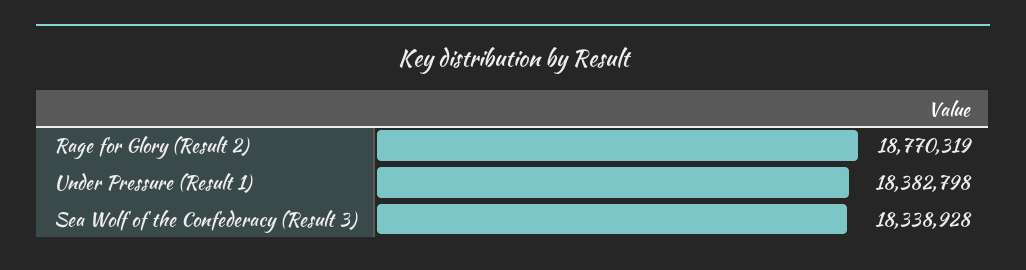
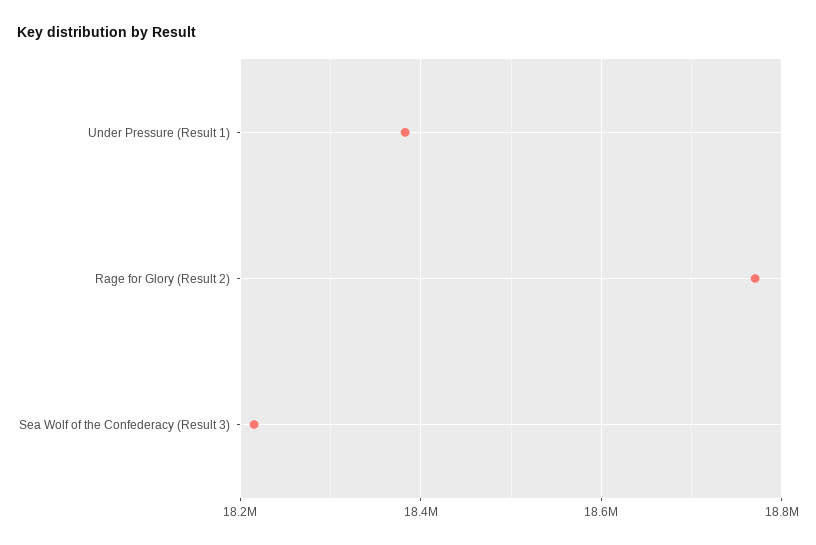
Sea Wolf of the Confederacy (Result 3): 18338928 -> 18220000

